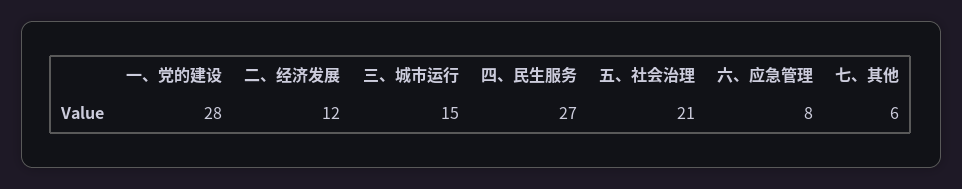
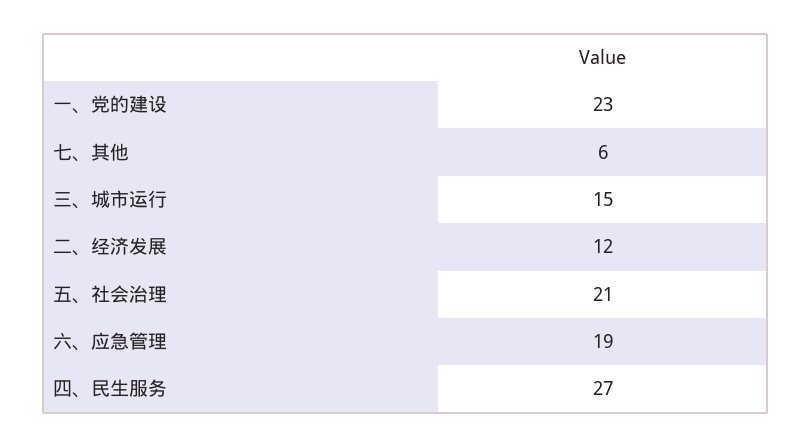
一、党的建设: 28 -> 23
六、应急管理: 8 -> 19

